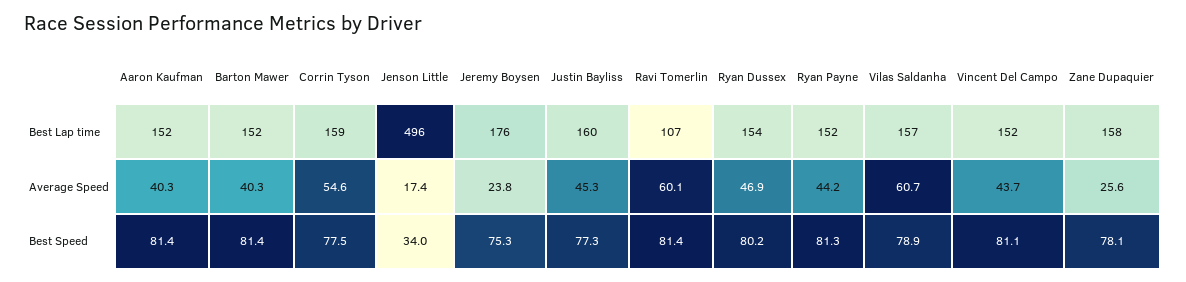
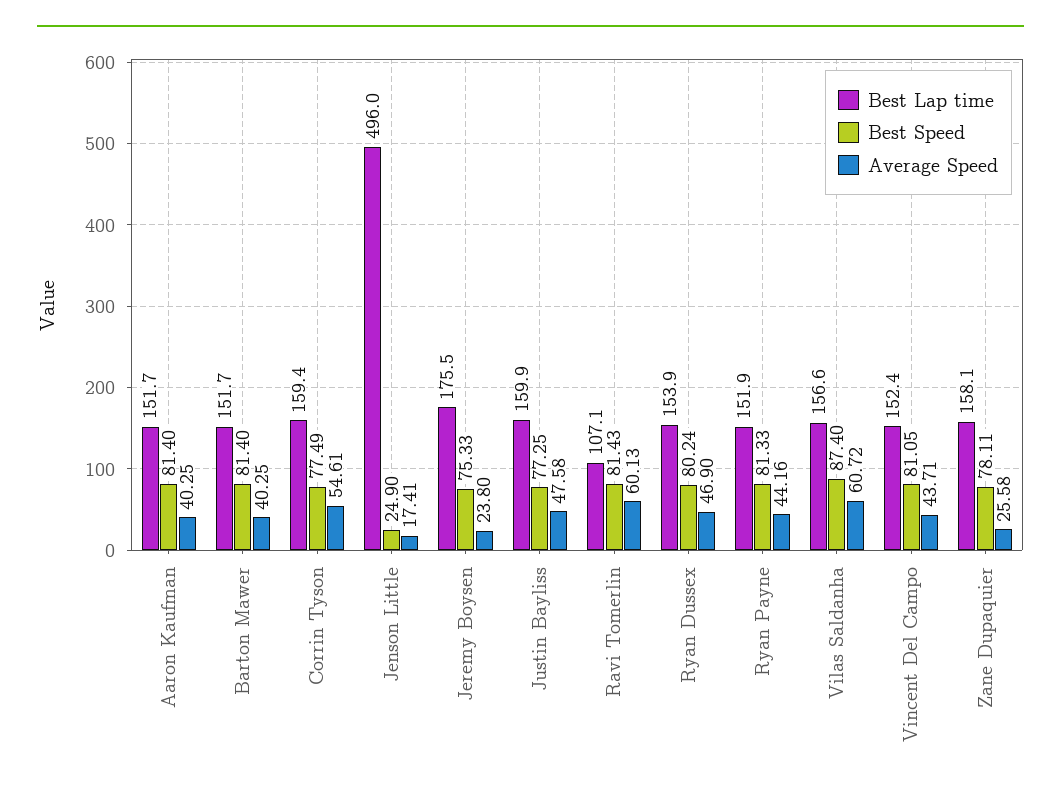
Average Speed, Justin Bayliss: 45.3 -> 47.58
Best Speed, Jenson Little: 34 -> 24.9
Best Speed, Vilas Saldanha: 78.9 -> 87.4

